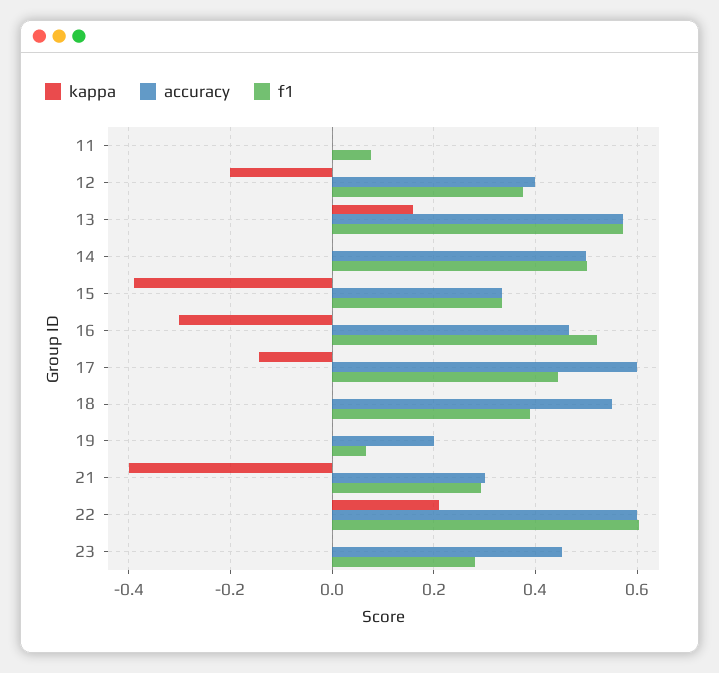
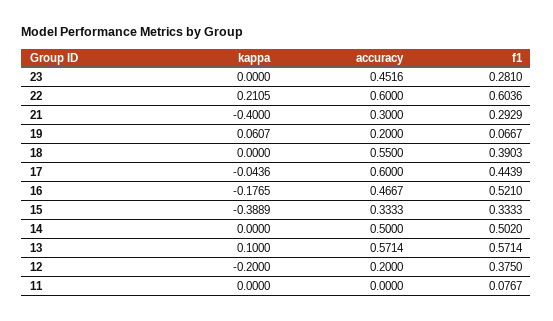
accuracy, 12: 0.4 -> 0.2
kappa, 13: 0.16 -> 0.1
kappa, 16: -0.3 -> -0.1765
kappa, 17: -0.14 -> -0.0436
kappa, 19: 0 -> 0.0607

